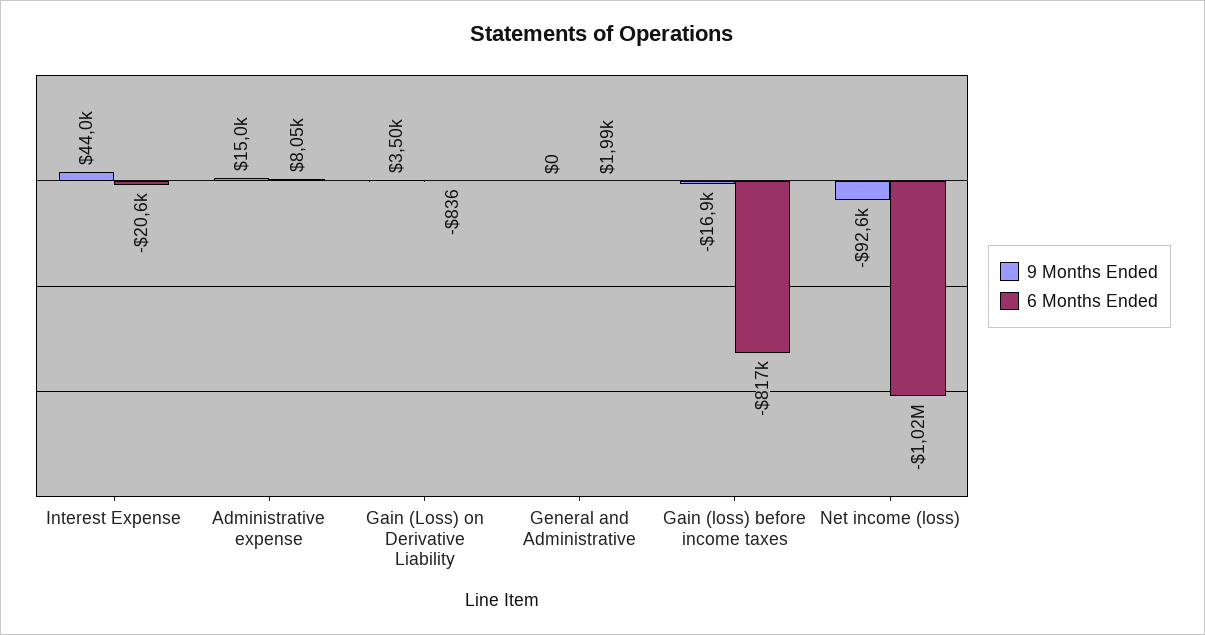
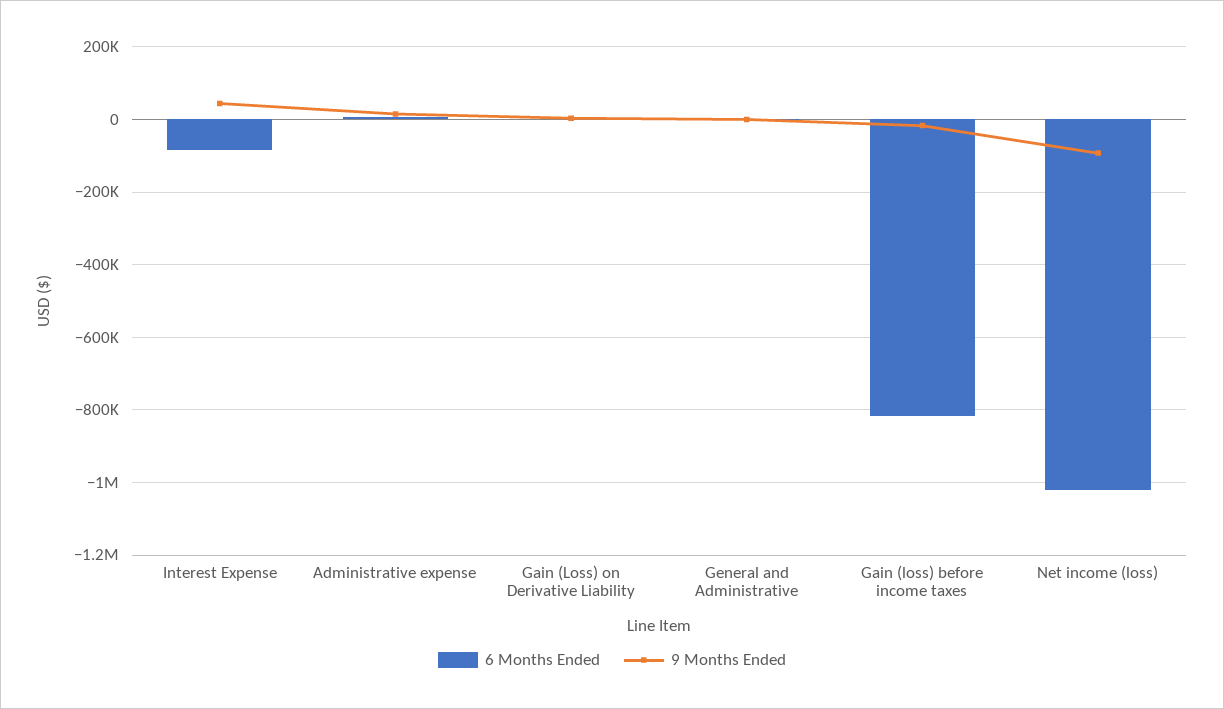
6 Months Ended, Interest Expense: -20600 -> -80000

